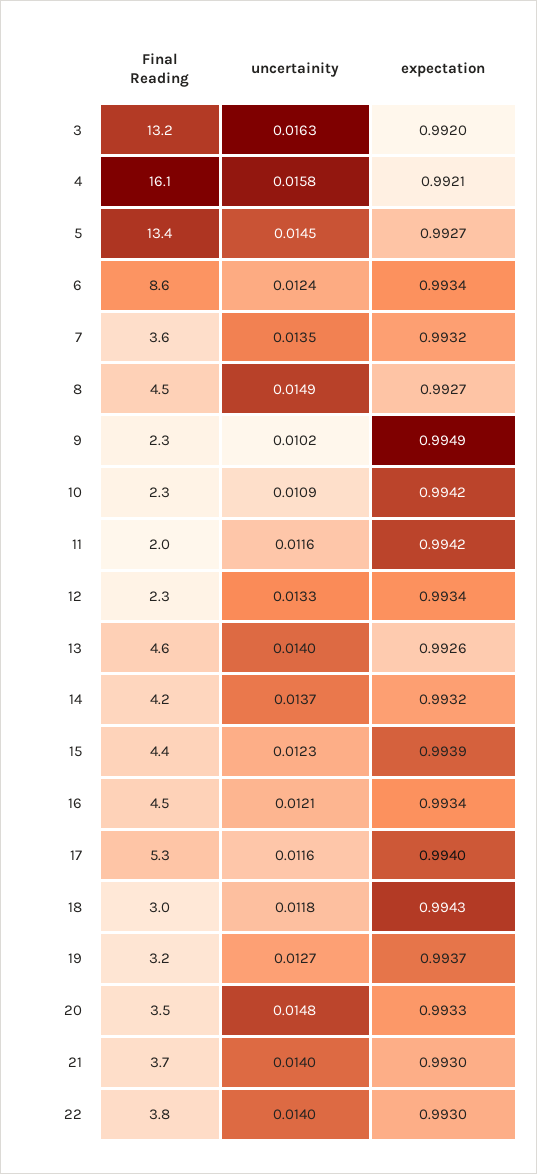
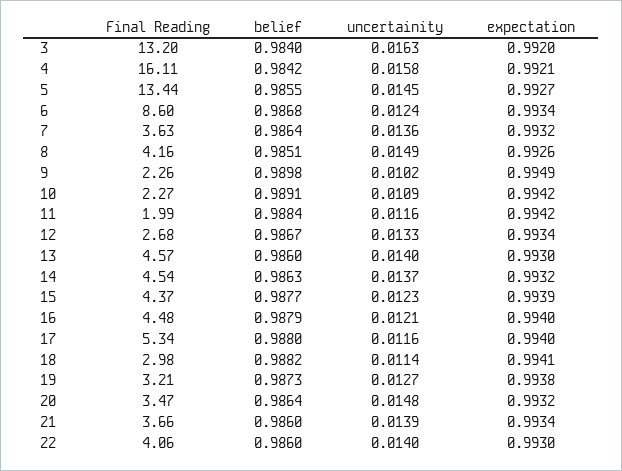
uncertainity, 7: 0.0135 -> 0.0136
Final Reading, 8: 4.5 -> 4.16
expectation, 8: 0.9927 -> 0.9926
Final Reading, 12: 2.3 -> 2.68
expectation, 13: 0.9926 -> 0.993
Final Reading, 14: 4.2 -> 4.54
expectation, 16: 0.9934 -> 0.994
uncertainity, 18: 0.0118 -> 0.0114
expectation, 18: 0.9943 -> 0.9941
expectation, 19: 0.9937 -> 0.9938
expectation, 20: 0.9933 -> 0.9932
uncertainity, 21: 0.014 -> 0.0139
expectation, 21: 0.993 -> 0.9934
Final Reading, 22: 3.8 -> 4.06
belief, 3: none -> 0.984
belief, 4: none -> 0.9842
belief, 5: none -> 0.9855
belief, 6: none -> 0.9868
belief, 7: none -> 0.9864
belief, 8: none -> 0.9851
belief, 9: none -> 0.9898
belief, 10: none -> 0.9891
belief, 11: none -> 0.9884
belief, 12: none -> 0.9867
belief, 13: none -> 0.986
belief, 14: none -> 0.9863
belief, 15: none -> 0.9877
belief, 16: none -> 0.9879
belief, 17: none -> 0.988
belief, 18: none -> 0.9882
belief, 19: none -> 0.9873
belief, 20: none -> 0.9864
belief, 21: none -> 0.986
belief, 22: none -> 0.986

